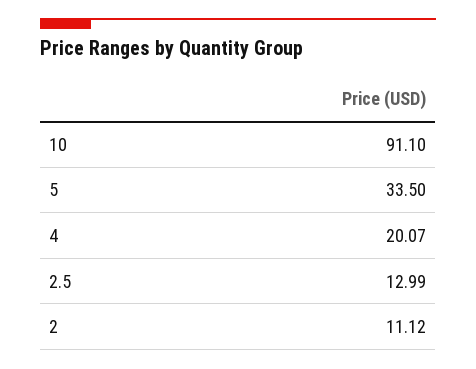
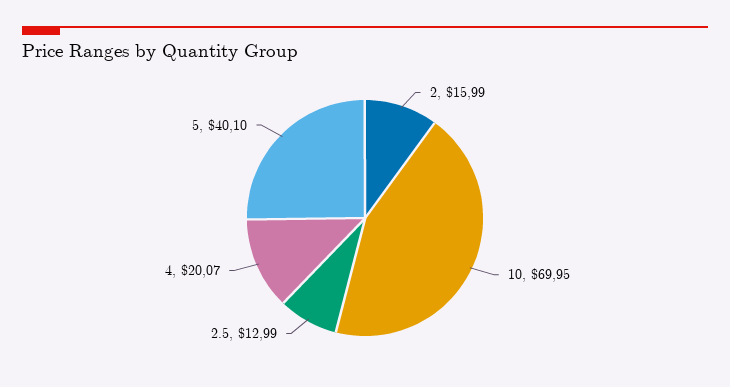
10: 91.1 -> 69.95
5: 33.5 -> 40.1
2: 11.12 -> 15.99

